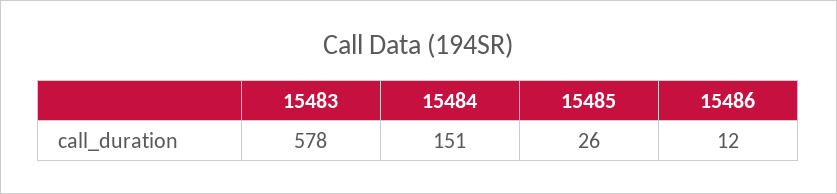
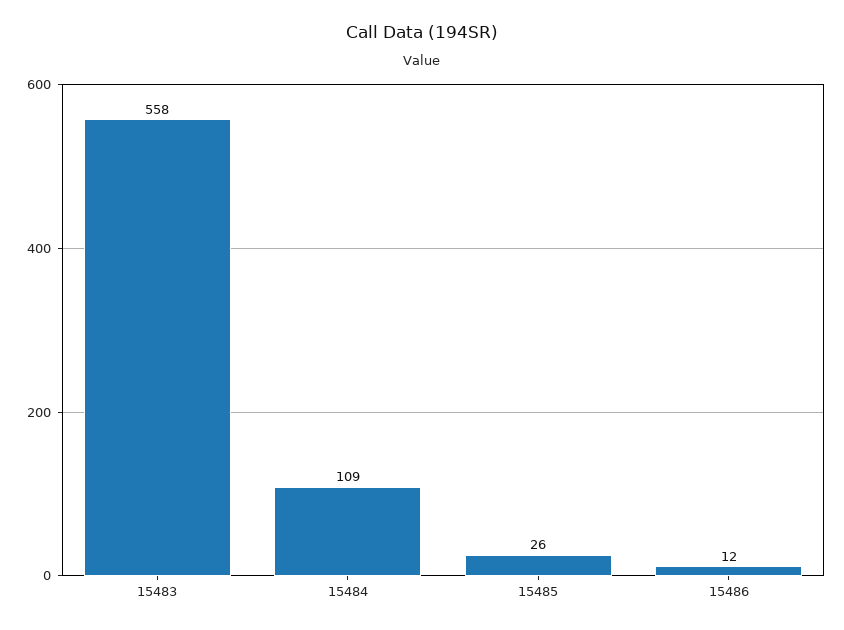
15483: 578 -> 558
15484: 151 -> 109

